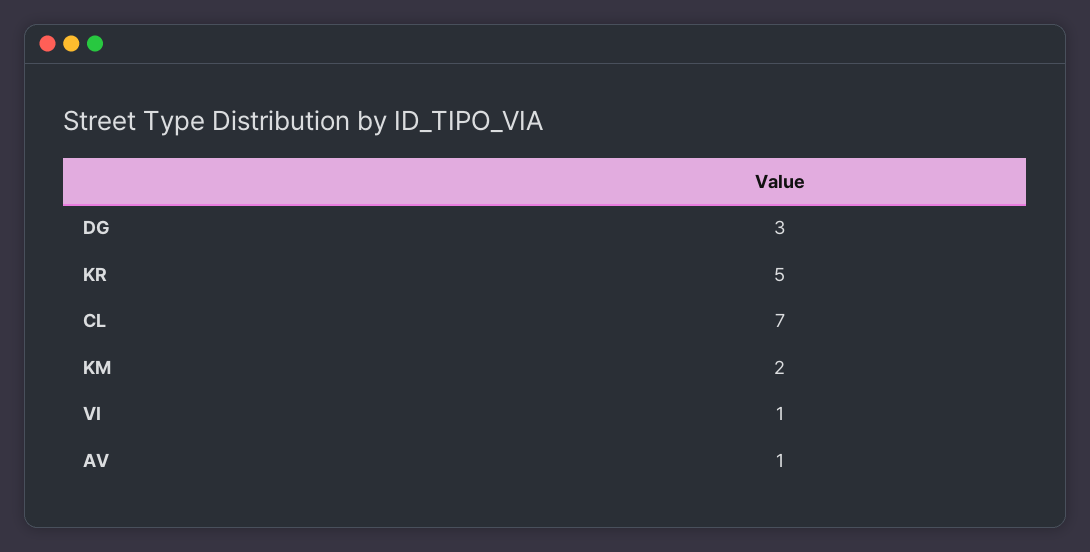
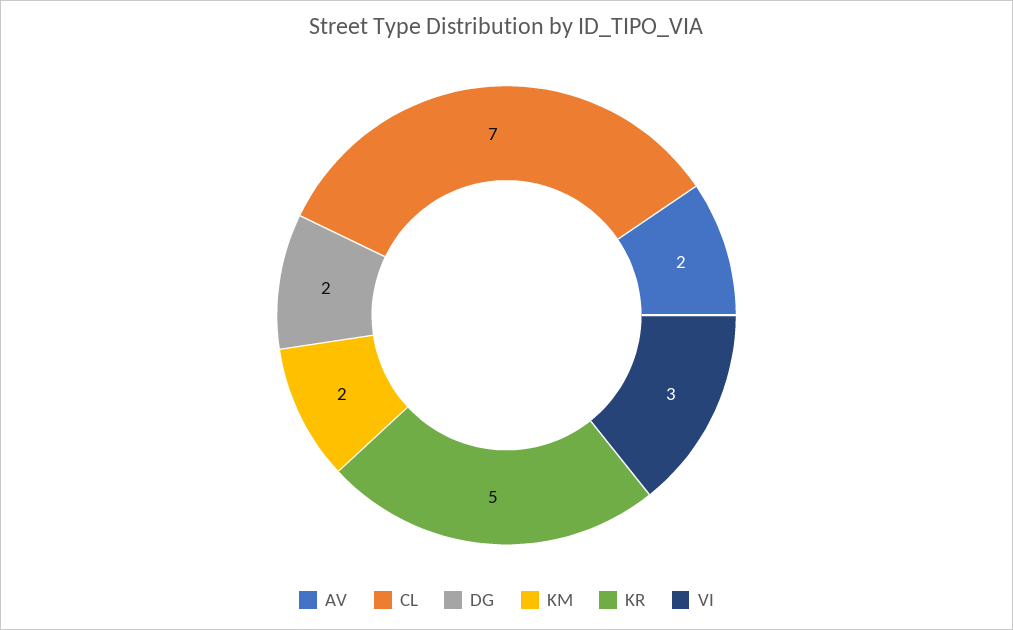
DG: 3 -> 2
VI: 1 -> 3
AV: 1 -> 2

